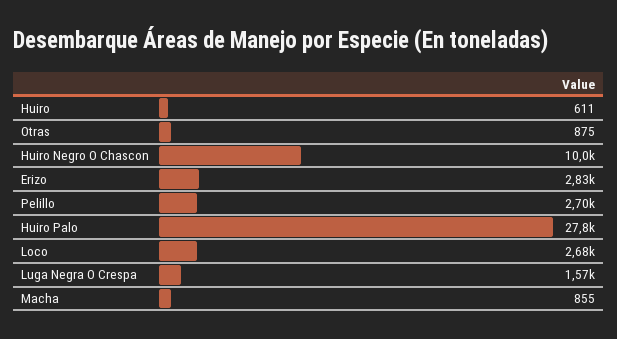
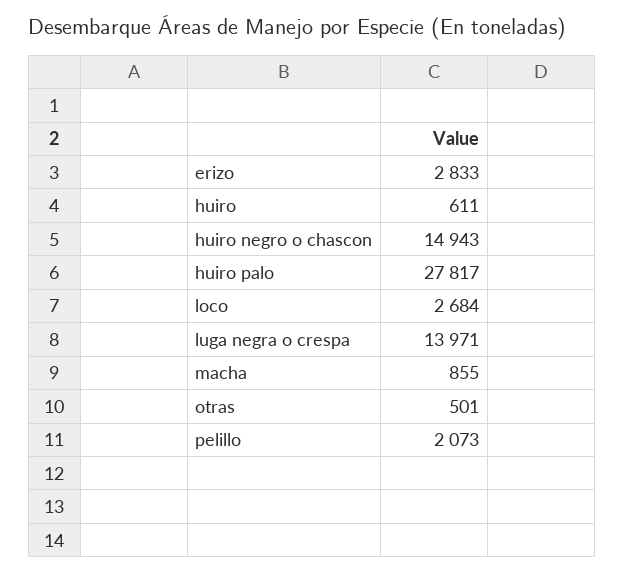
Otras: 875 -> 501
Huiro Negro O Chascon: 10000 -> 14943
Pelillo: 2700 -> 2073
Luga Negra O Crespa: 1570 -> 13971

